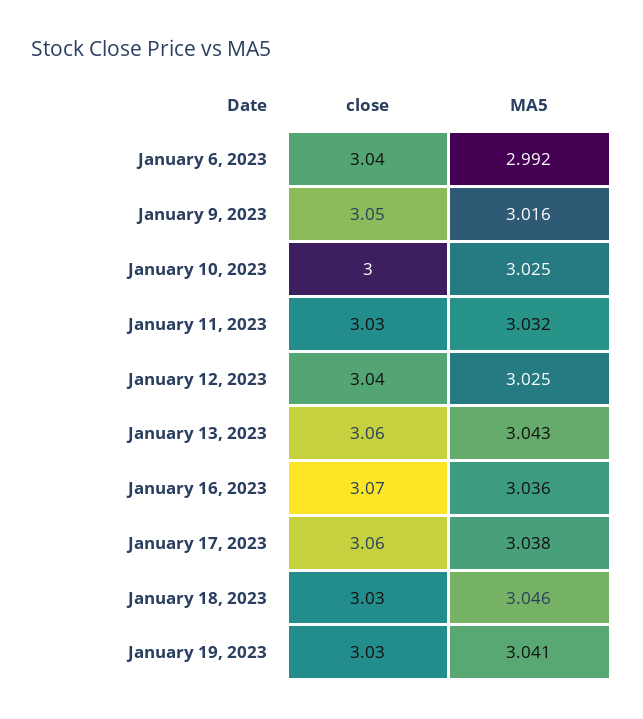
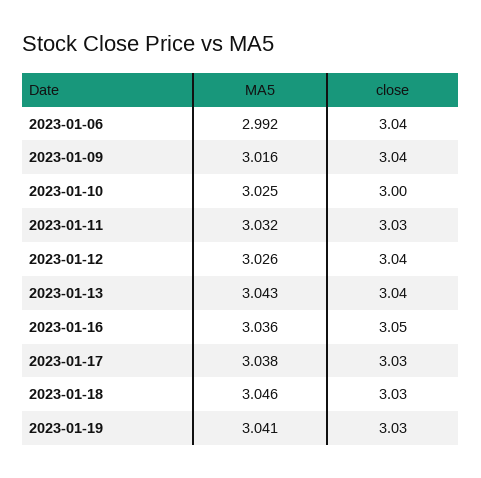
close, January 9, 2023: 3.05 -> 3.04
MA5, January 12, 2023: 3.025 -> 3.026
close, January 13, 2023: 3.06 -> 3.04
close, January 16, 2023: 3.07 -> 3.05
close, January 17, 2023: 3.06 -> 3.03

